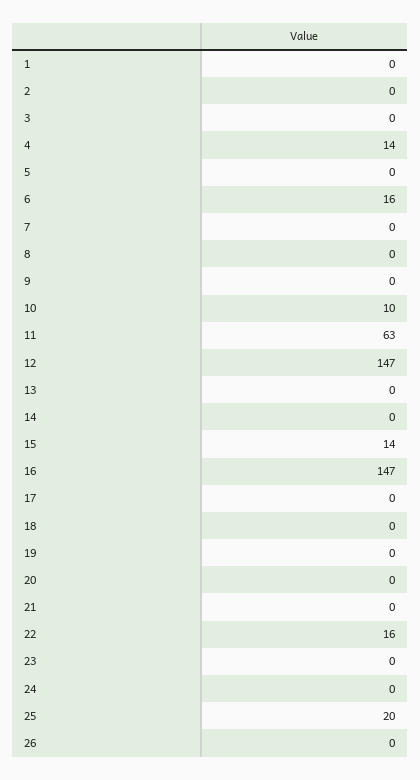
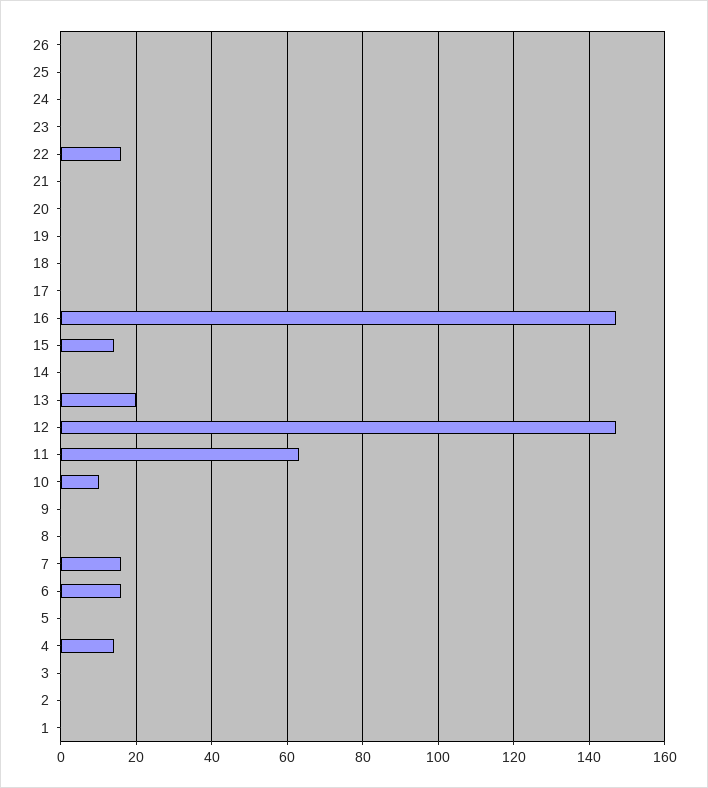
7: 0 -> 15
13: 0 -> 20
25: 20 -> 0

